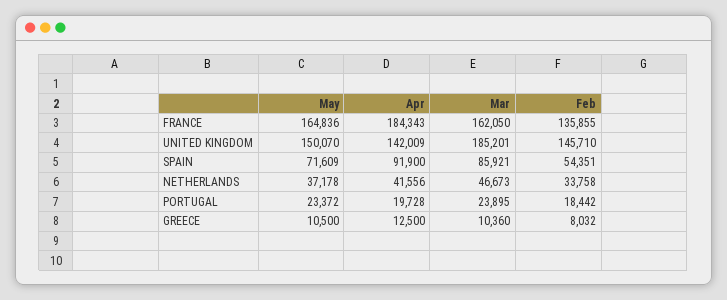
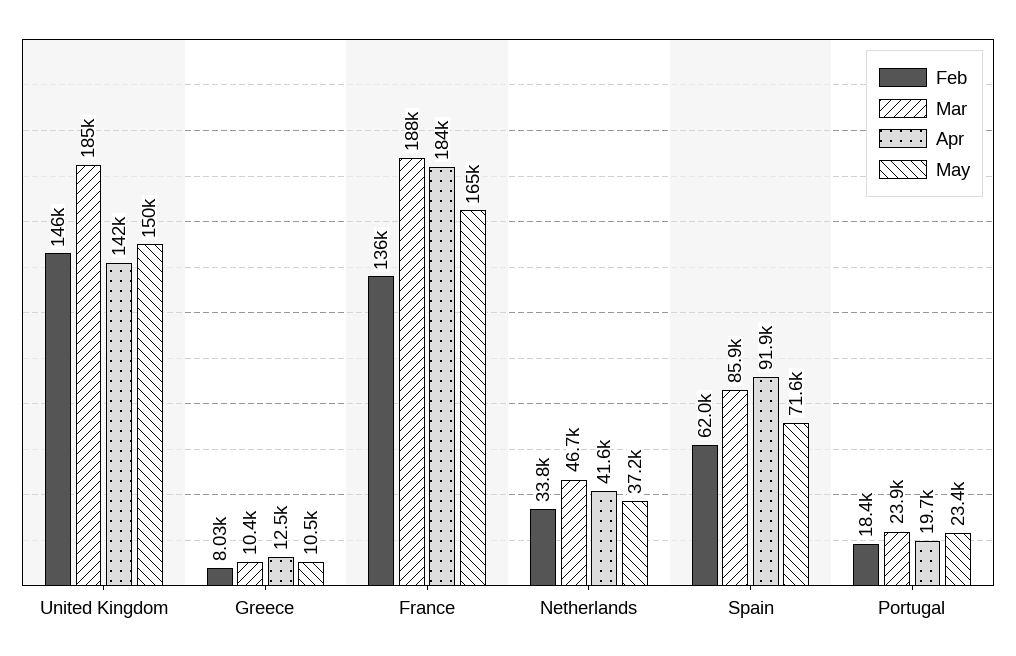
Mar, FRANCE: 162050 -> 188000
Feb, SPAIN: 54351 -> 62000

